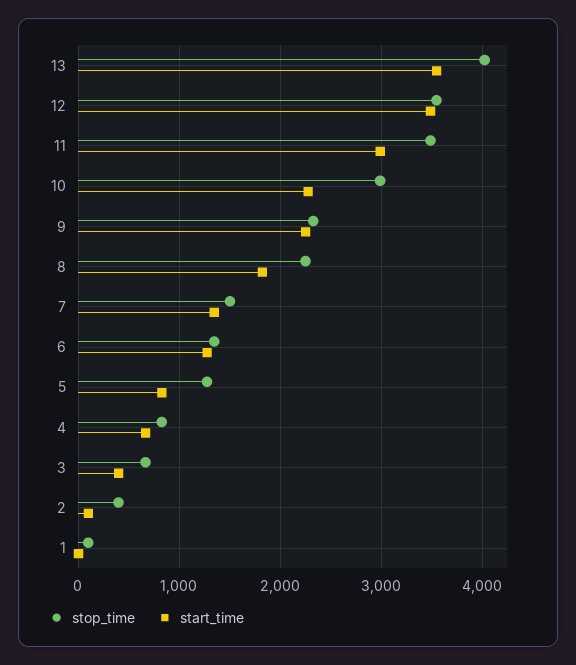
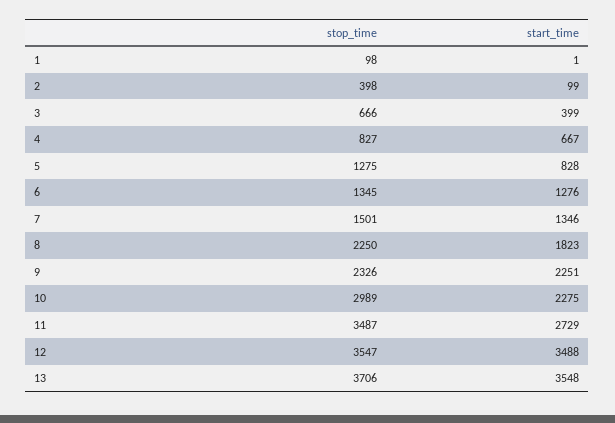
stop_time, 13: 4000 -> 3706
start_time, 11: 3000 -> 2729

